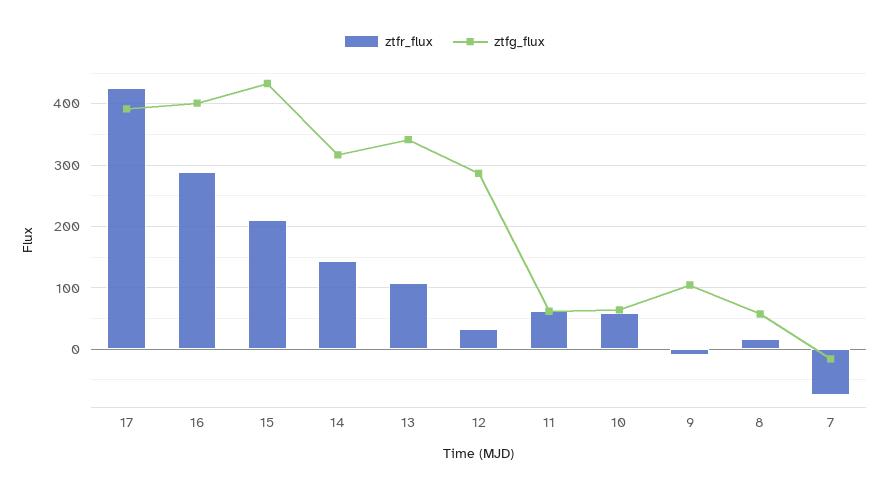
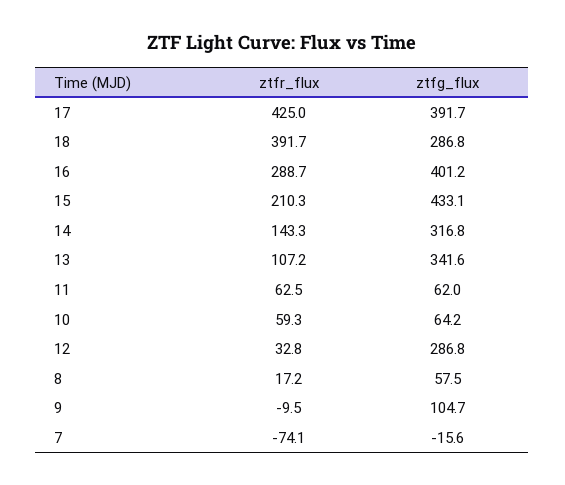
ztfr_flux, 18: none -> 391.7
ztfg_flux, 18: none -> 286.8

